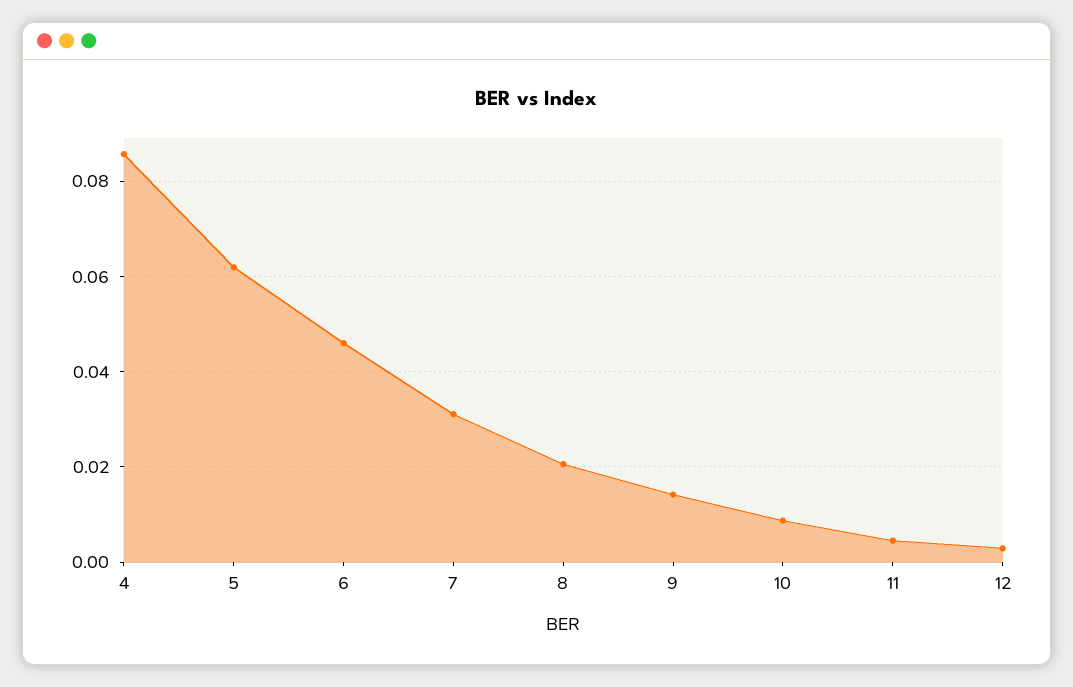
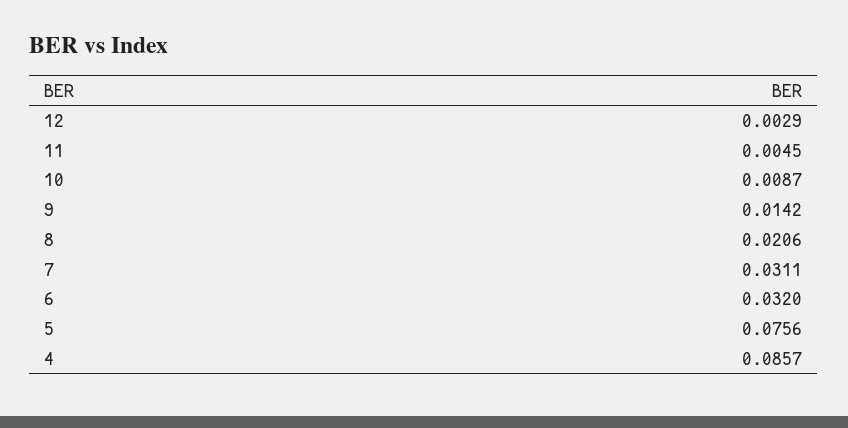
5: 0.062 -> 0.0756
6: 0.046 -> 0.032

